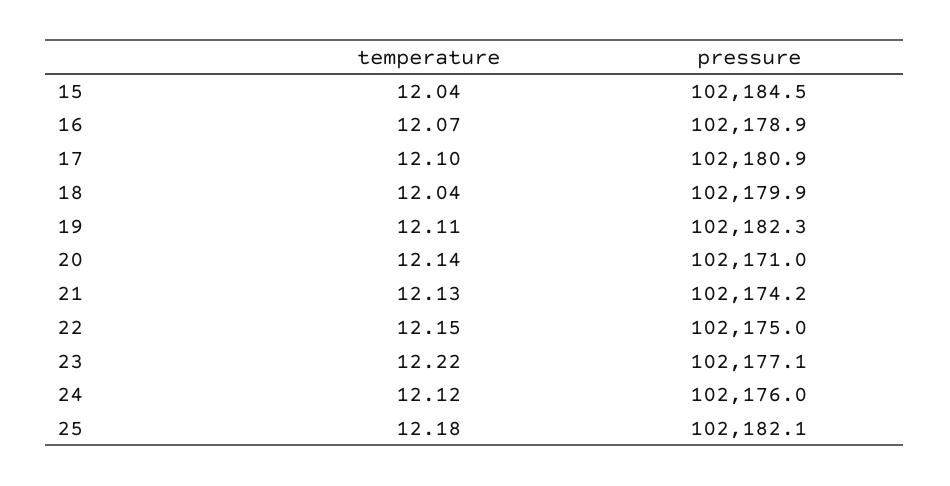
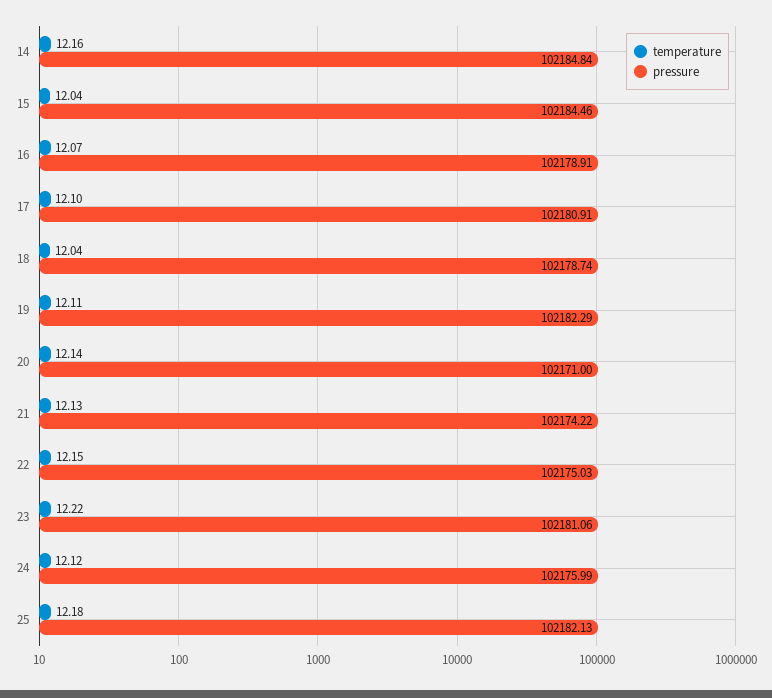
pressure, 18: 102179.9 -> 102178.74
pressure, 23: 102177.1 -> 102181.06
temperature, 14: none -> 12.16
pressure, 14: none -> 102184.84

